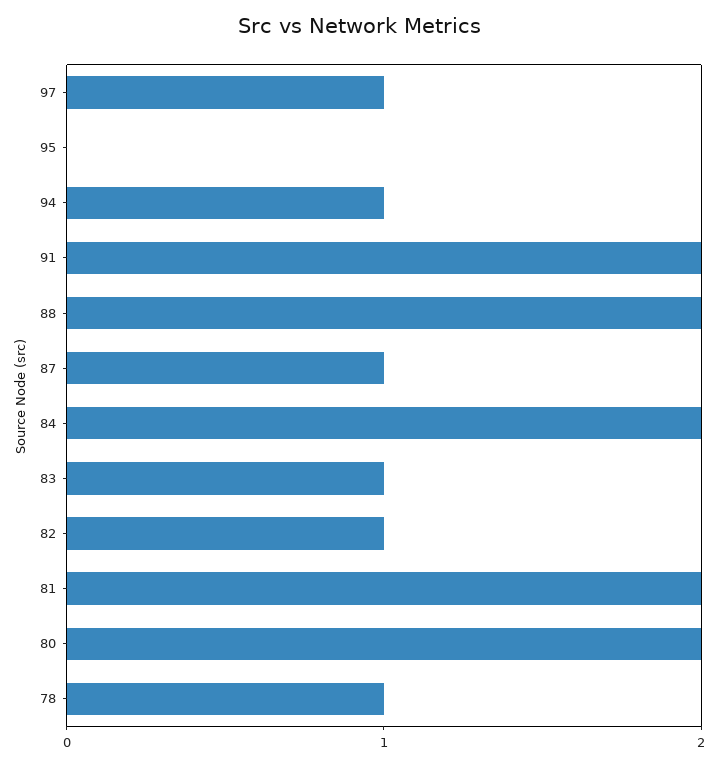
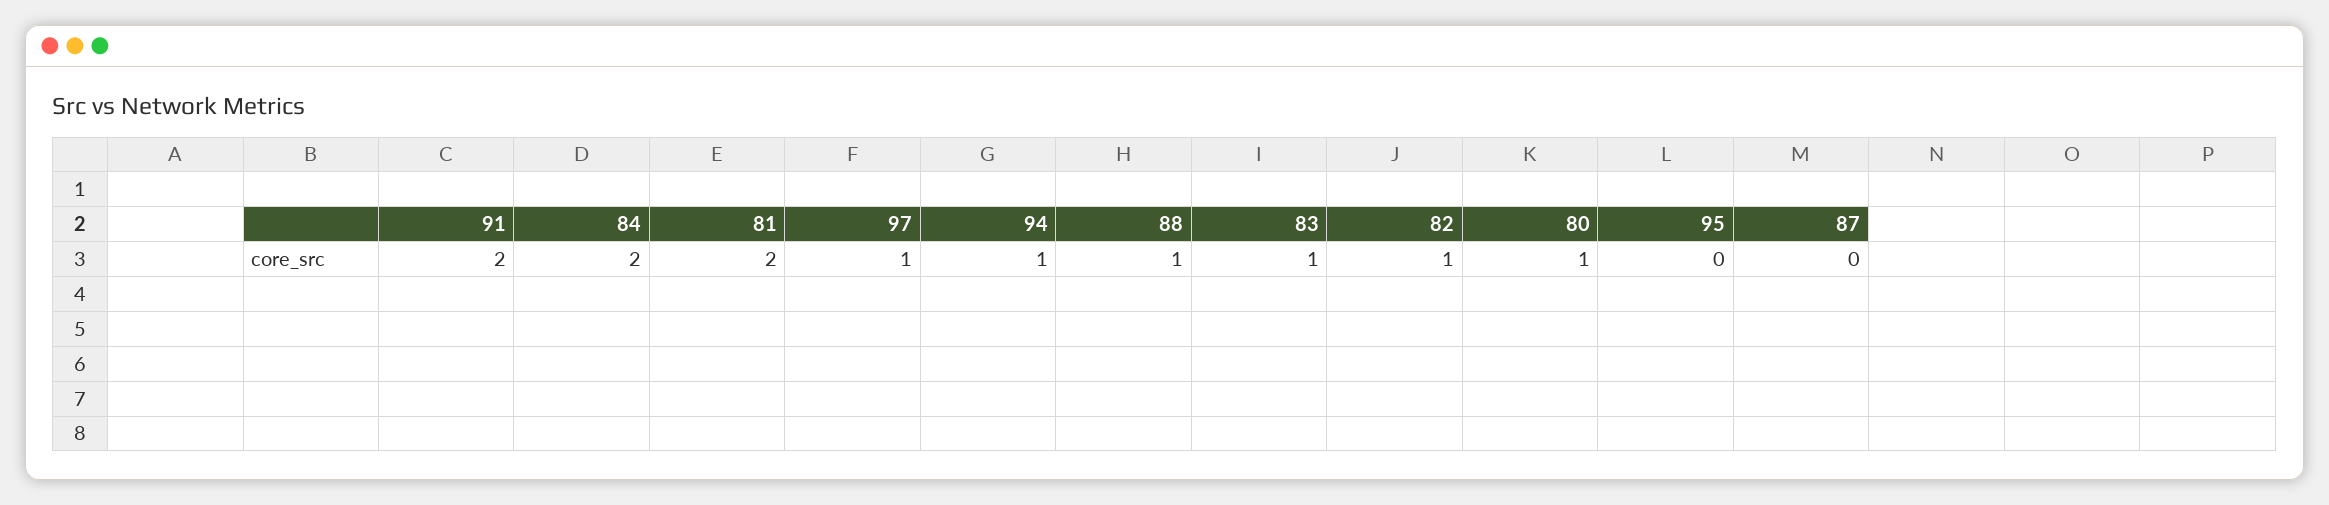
88: 2 -> 1
87: 1 -> 0
80: 2 -> 1
78: 1 -> none

